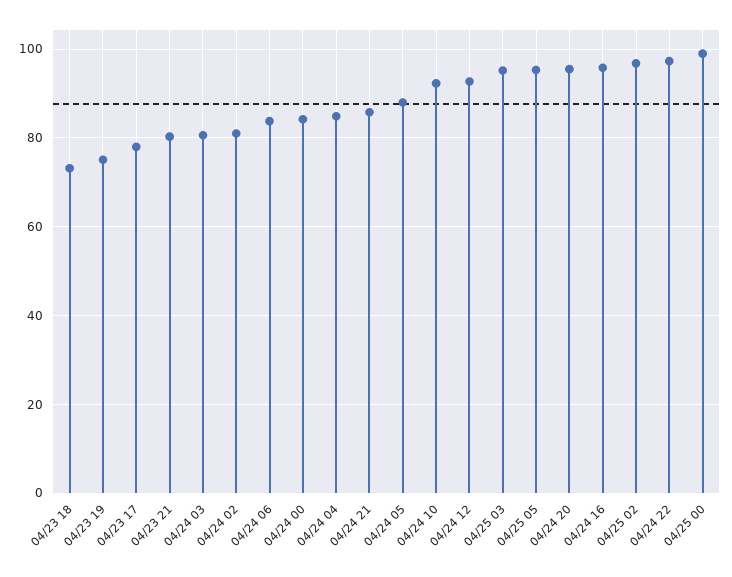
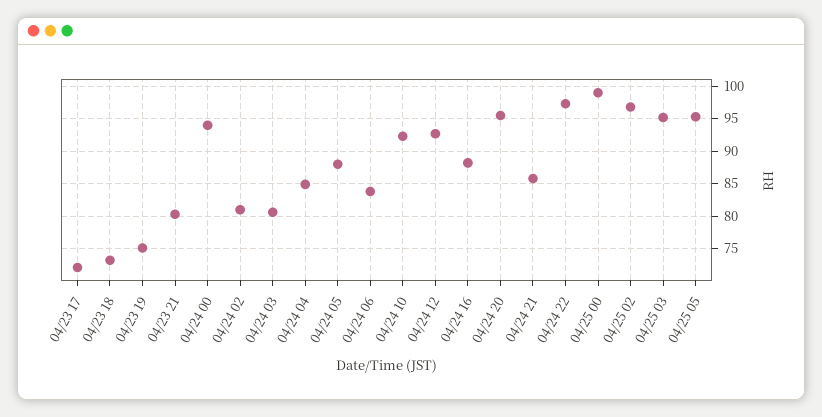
04/23 17: 78 -> 72
04/24 00: 84 -> 94
04/24 16: 96 -> 88

